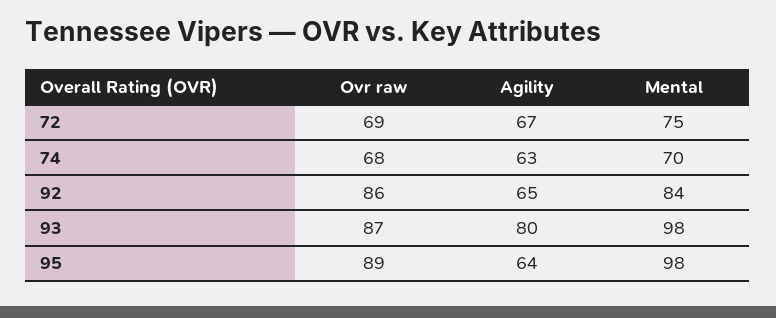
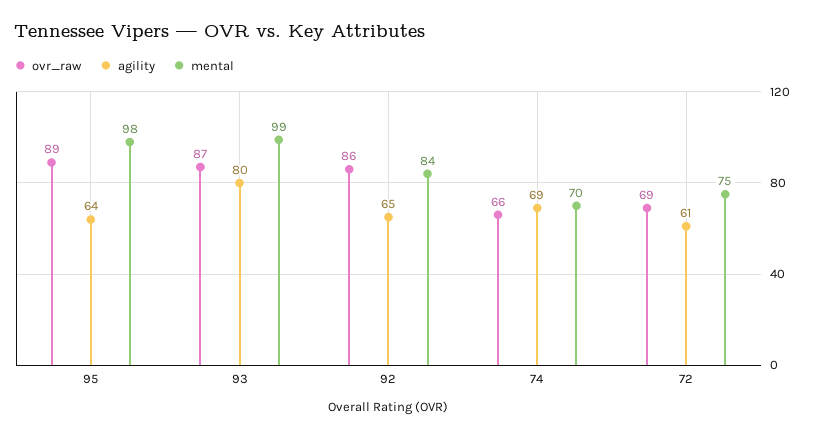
Agility, 72: 67 -> 61
Ovr raw, 74: 68 -> 66
Agility, 74: 63 -> 69
Mental, 93: 98 -> 99

